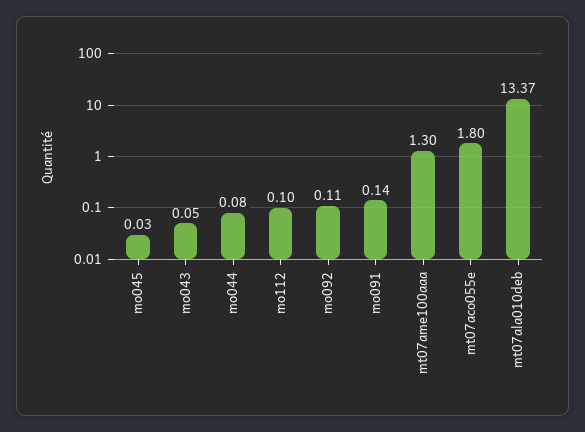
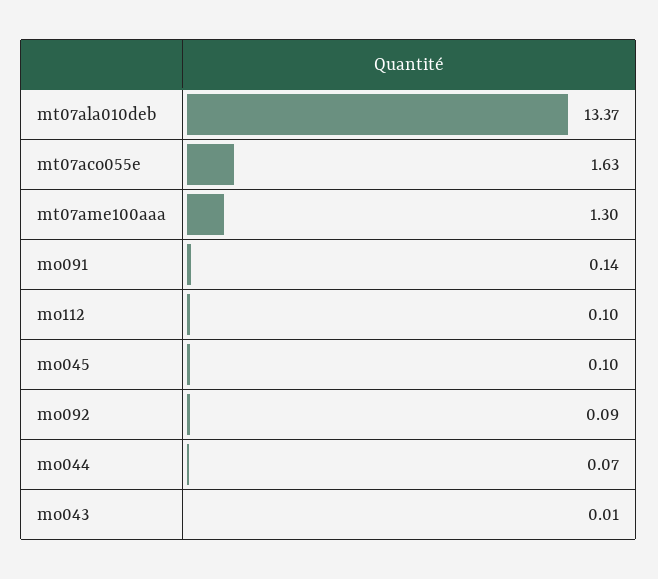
mo045: 0.03 -> 0.1
mo043: 0.05 -> 0.01
mo044: 0.08 -> 0.07
mo092: 0.11 -> 0.09
mt07aco055e: 1.8 -> 1.63

